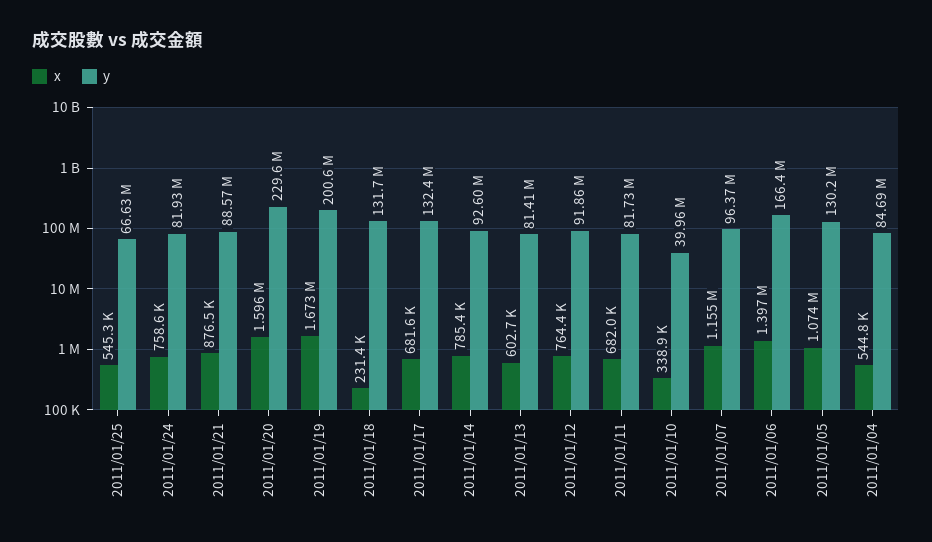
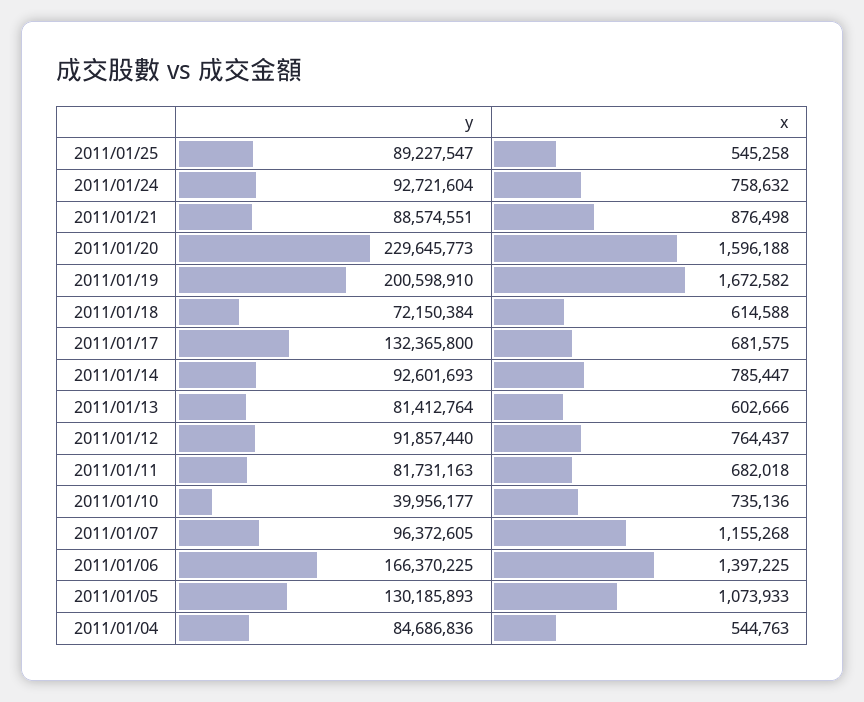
y, 2011/01/25: 66630000 -> 89227547
y, 2011/01/24: 81930000 -> 92721604
x, 2011/01/18: 231400 -> 614588
y, 2011/01/18: 131700000 -> 72150384
x, 2011/01/10: 338900 -> 735136

